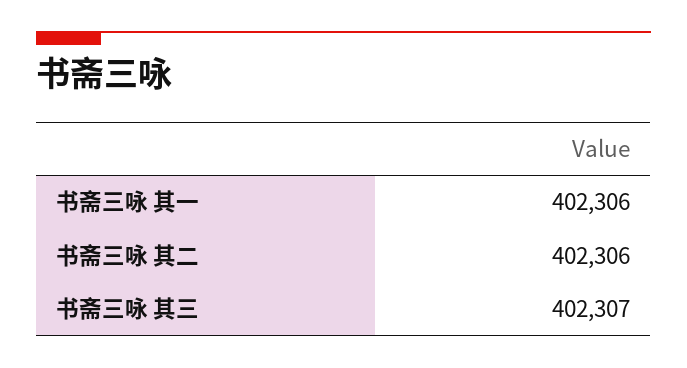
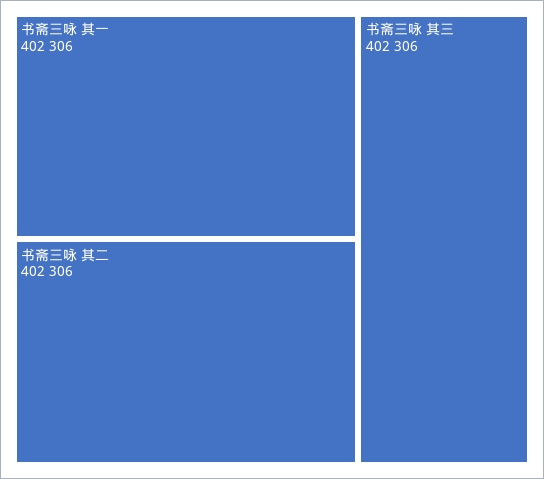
书斋三咏 其三: 402307 -> 402306

